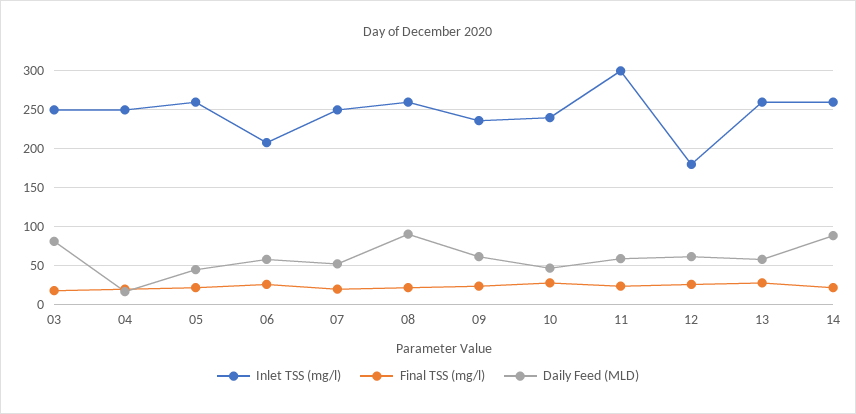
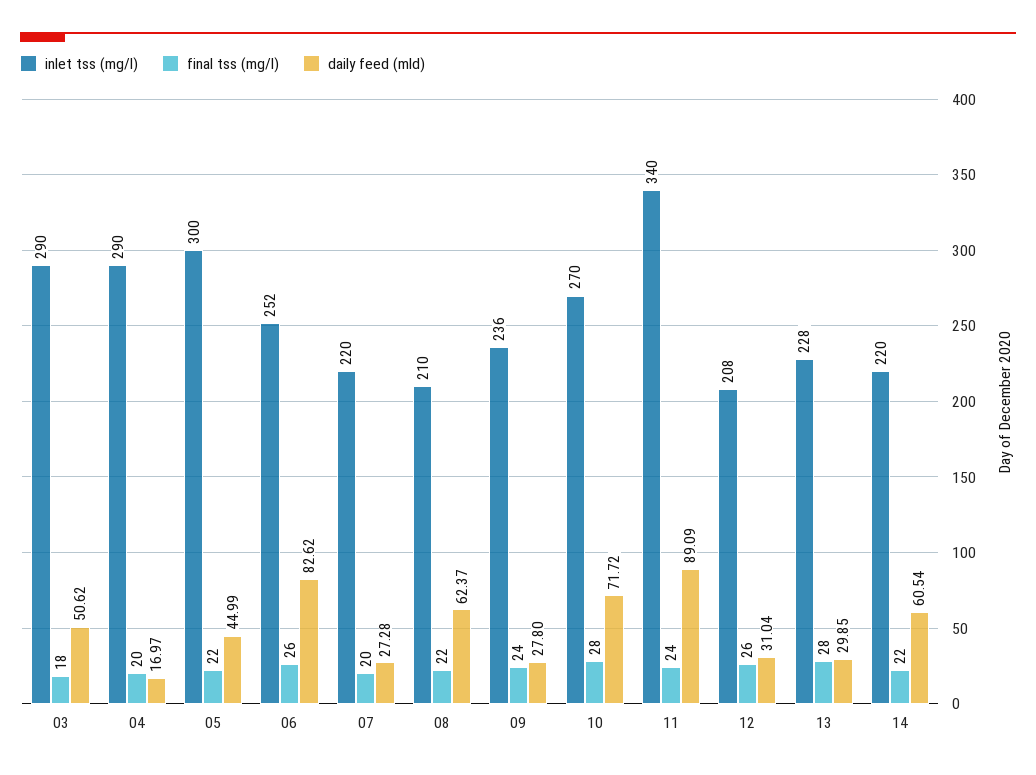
Inlet TSS (mg/l), 03: 250 -> 290
Daily Feed (MLD), 03: 80 -> 50.62
Inlet TSS (mg/l), 04: 250 -> 290
Inlet TSS (mg/l), 05: 260 -> 300
Inlet TSS (mg/l), 06: 210 -> 252
Daily Feed (MLD), 06: 60 -> 82.62
Inlet TSS (mg/l), 07: 250 -> 220
Daily Feed (MLD), 07: 50 -> 27.28
Inlet TSS (mg/l), 08: 260 -> 210
Daily Feed (MLD), 08: 90 -> 62.37
Daily Feed (MLD), 09: 60 -> 27.8
Inlet TSS (mg/l), 10: 240 -> 270
Daily Feed (MLD), 10: 50 -> 71.72
Inlet TSS (mg/l), 11: 300 -> 340
Daily Feed (MLD), 11: 60 -> 89.09
Inlet TSS (mg/l), 12: 180 -> 208
Daily Feed (MLD), 12: 60 -> 31.04
Inlet TSS (mg/l), 13: 260 -> 228
Daily Feed (MLD), 13: 60 -> 29.85
Inlet TSS (mg/l), 14: 260 -> 220
Daily Feed (MLD), 14: 90 -> 60.54

